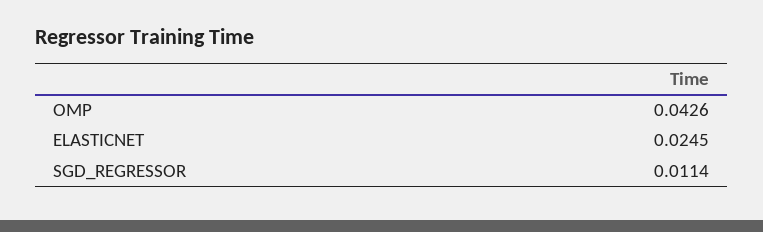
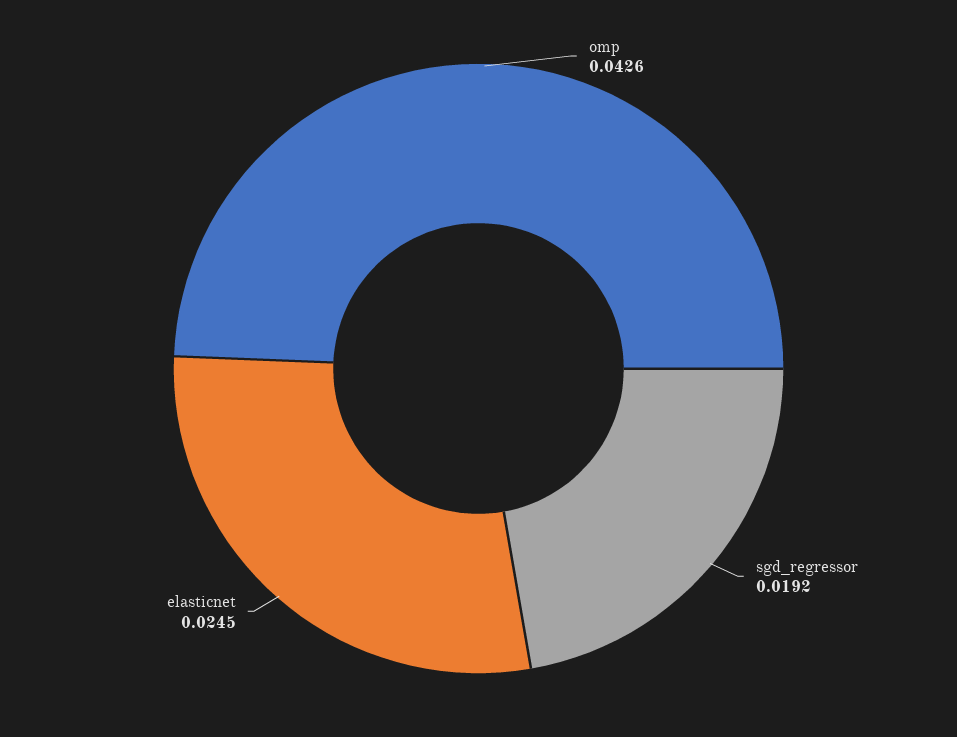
SGD_REGRESSOR: 0.0114 -> 0.0192

